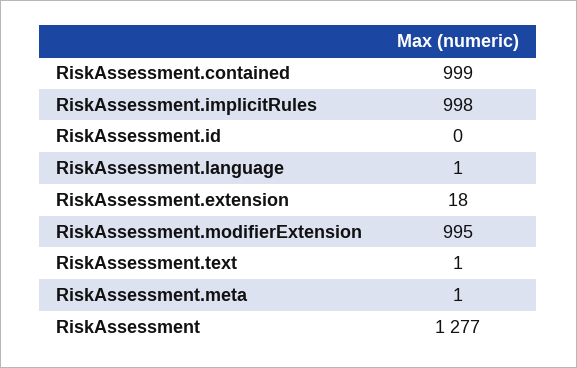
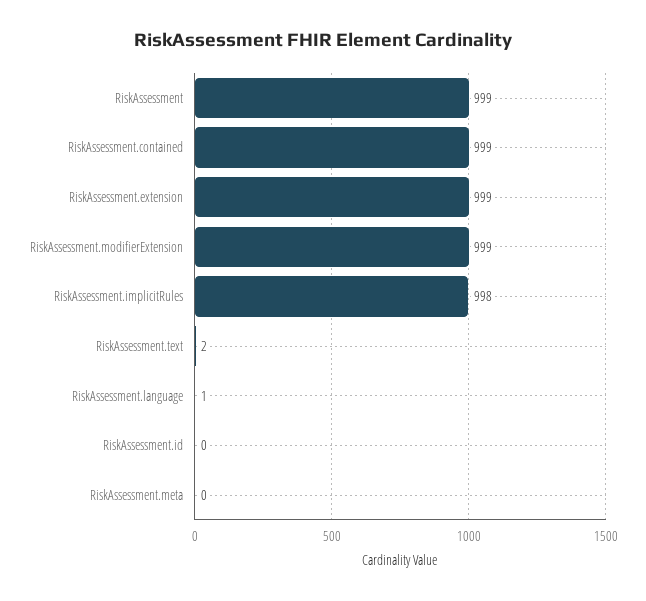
RiskAssessment.extension: 18 -> 999
RiskAssessment.modifierExtension: 995 -> 999
RiskAssessment.text: 1 -> 2
RiskAssessment.meta: 1 -> 0
RiskAssessment: 1277 -> 999

